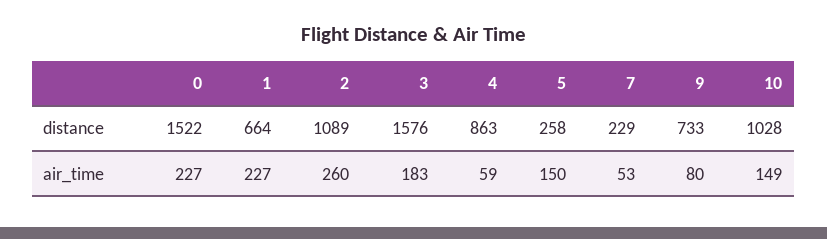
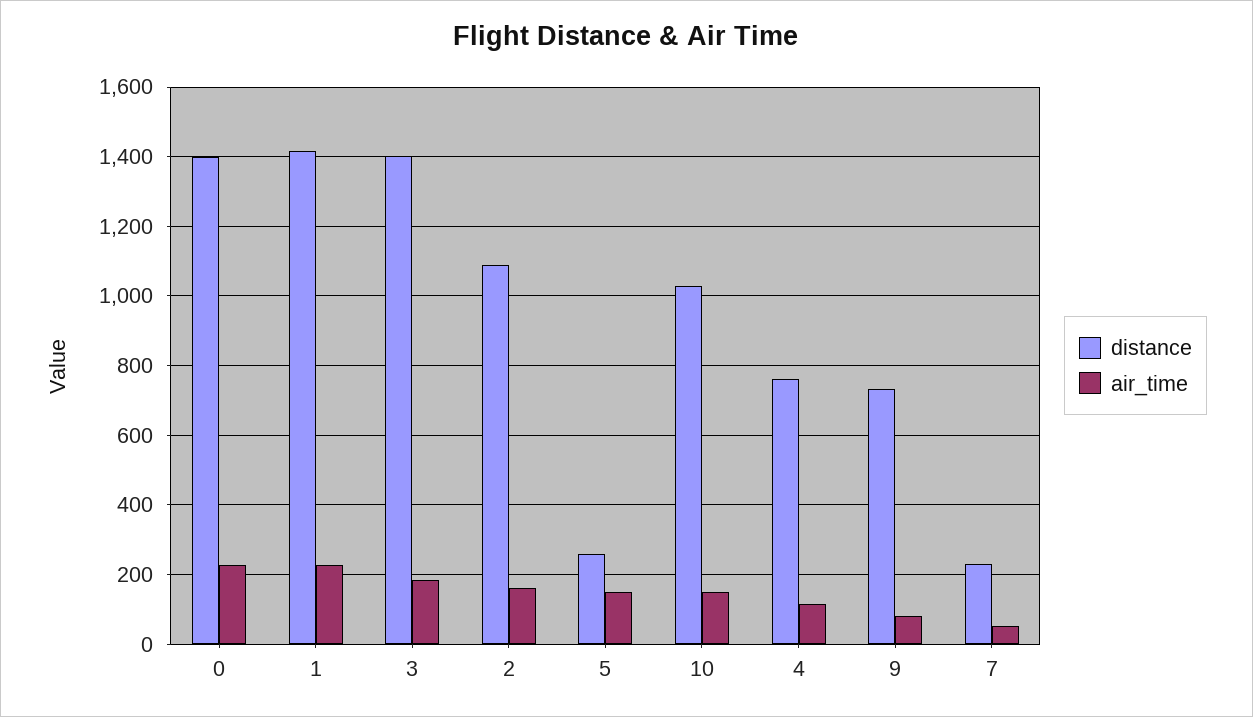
distance, 0: 1522 -> 1400
distance, 1: 664 -> 1420
distance, 3: 1576 -> 1400
distance, 4: 863 -> 760
air_time, 2: 260 -> 160
air_time, 4: 59 -> 120

